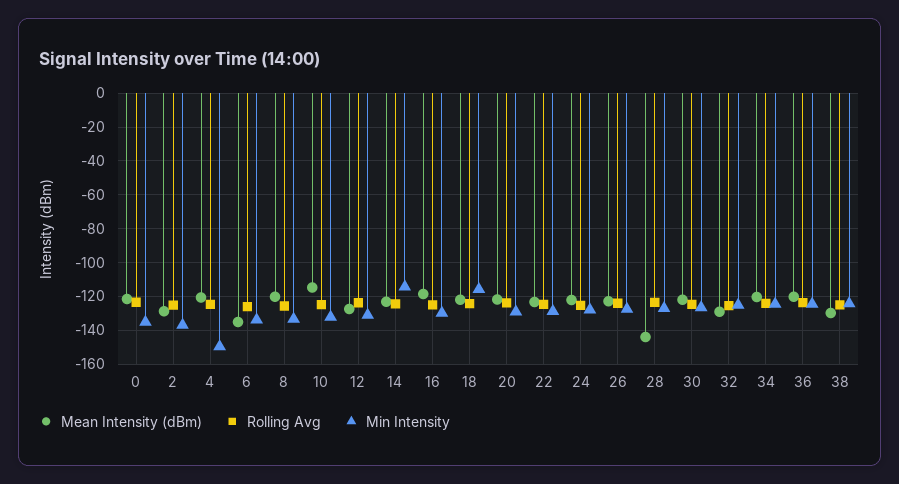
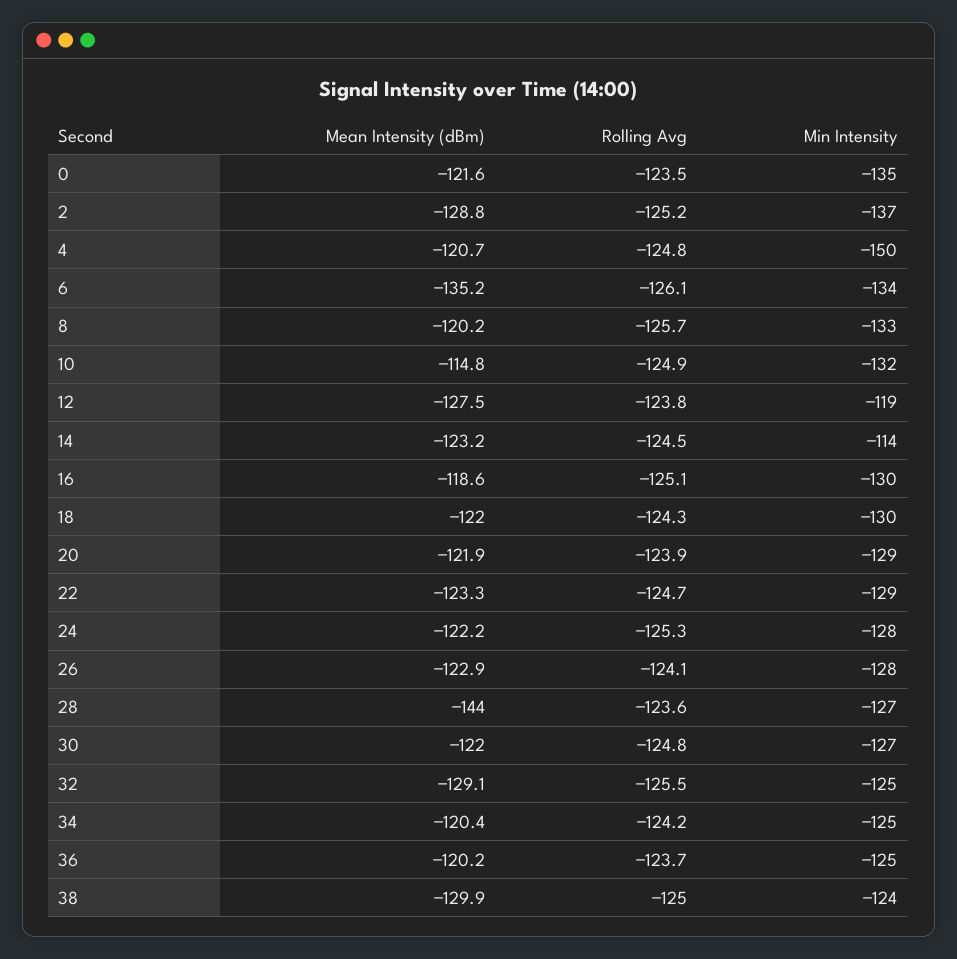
Min Intensity, 12: -130 -> -119
Min Intensity, 18: -115 -> -130

